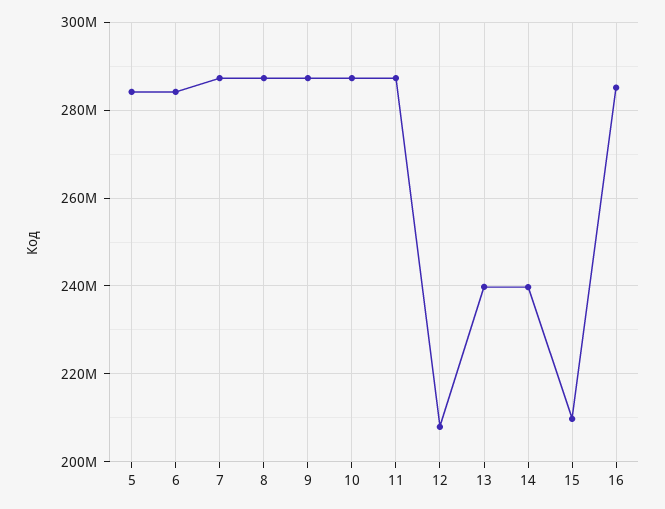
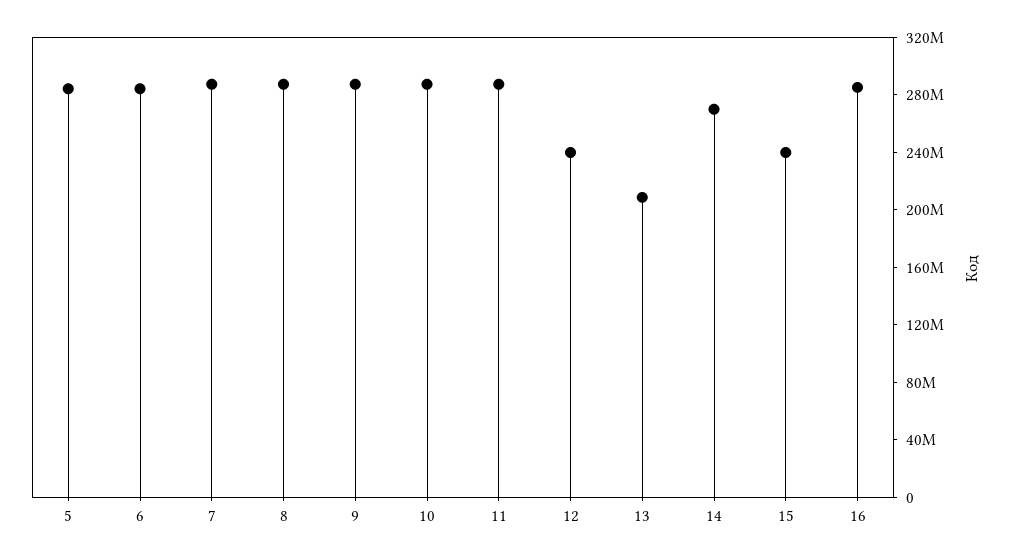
12: 208000000 -> 240000000
13: 240000000 -> 210000000
14: 240000000 -> 270000000
15: 210000000 -> 240000000

